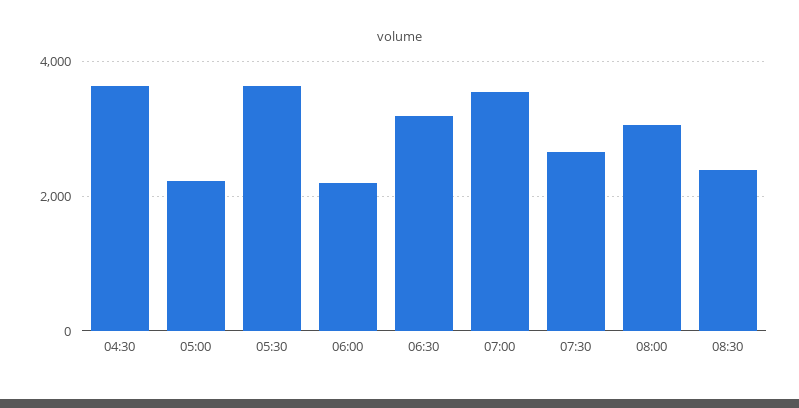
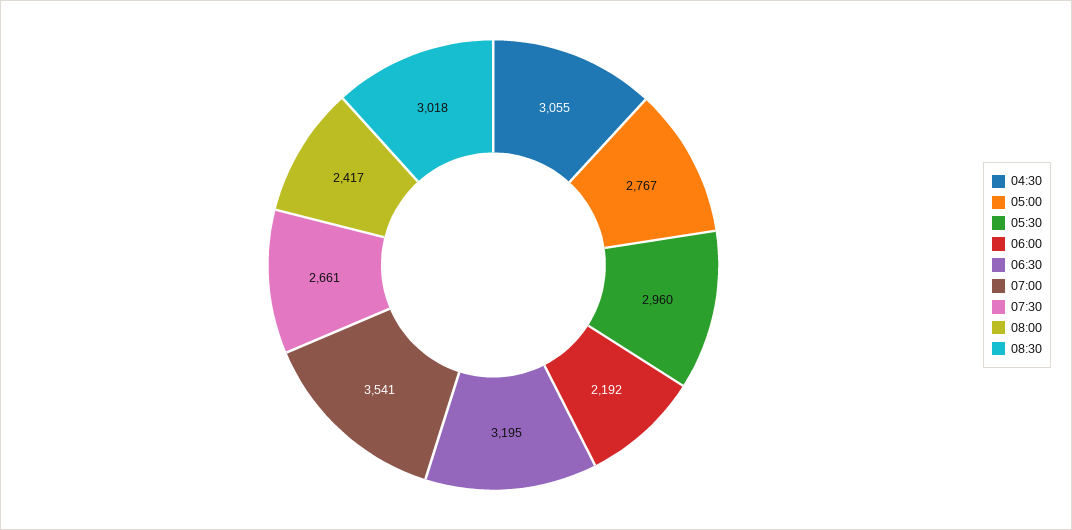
04:30: 3600 -> 3055
05:00: 2200 -> 2767
05:30: 3600 -> 2960
08:00: 3000 -> 2417
08:30: 2400 -> 3018

